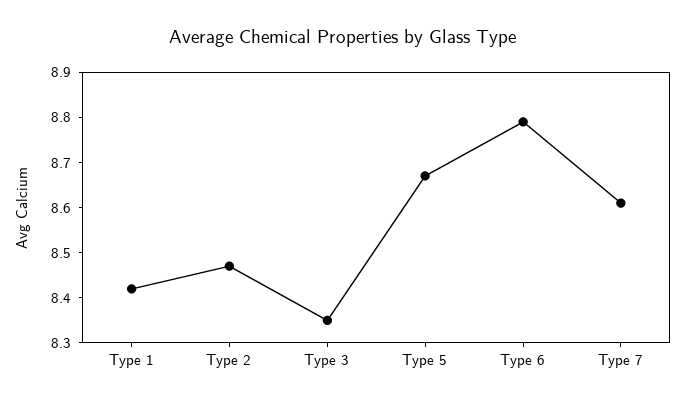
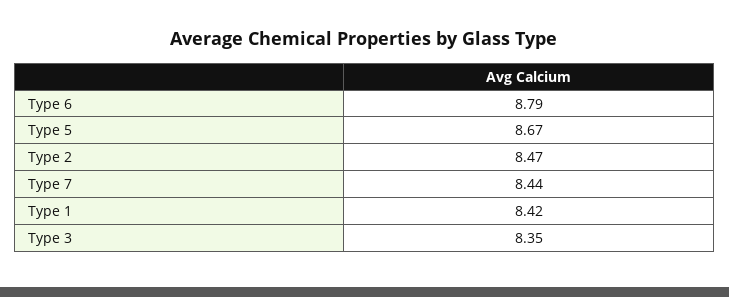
Type 7: 8.6 -> 8.44

